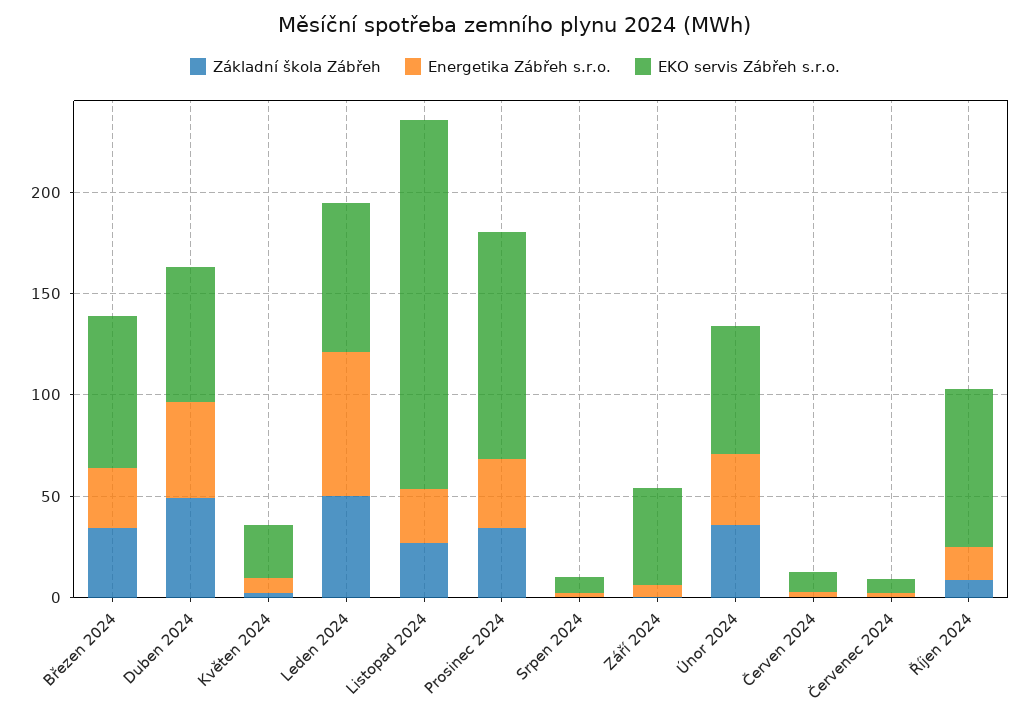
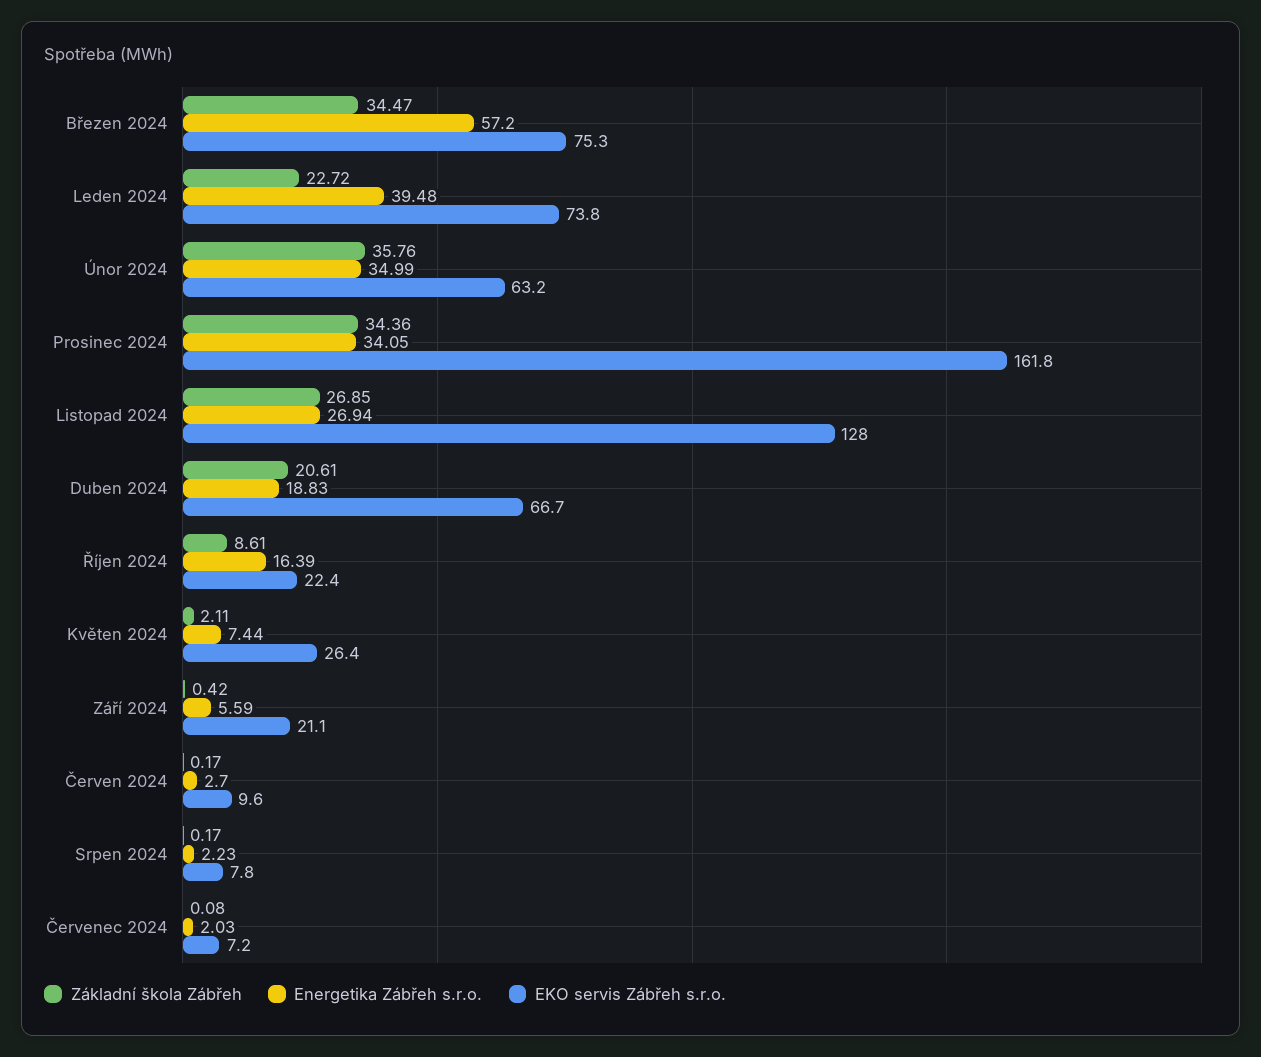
Energetika Zábřeh s.r.o., Březen 2024: 30 -> 57.2
Základní škola Zábřeh, Duben 2024: 50 -> 20.61
Energetika Zábřeh s.r.o., Duben 2024: 50 -> 18.83
Základní škola Zábřeh, Leden 2024: 50 -> 22.72
Energetika Zábřeh s.r.o., Leden 2024: 70 -> 39.48
EKO servis Zábřeh s.r.o., Listopad 2024: 180 -> 128
EKO servis Zábřeh s.r.o., Prosinec 2024: 110 -> 161.8
EKO servis Zábřeh s.r.o., Září 2024: 50 -> 21.1
EKO servis Zábřeh s.r.o., Říjen 2024: 80 -> 22.4

